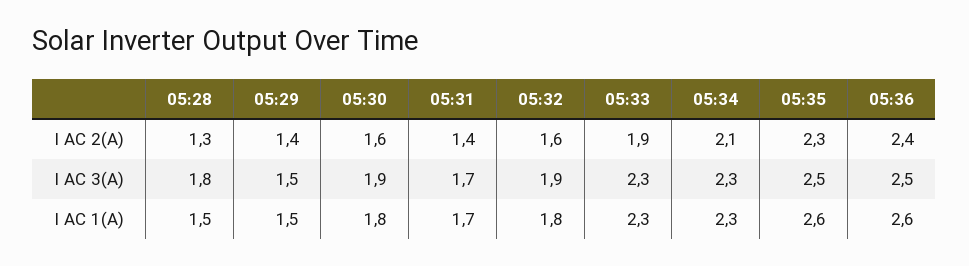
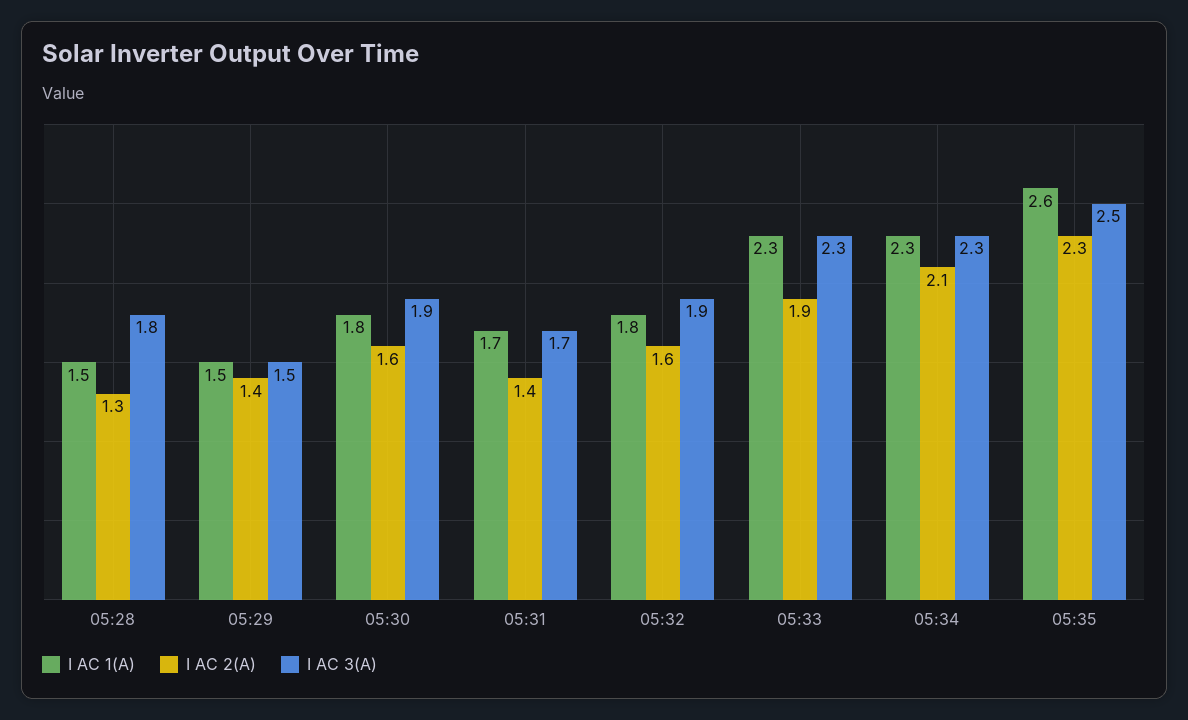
I AC 2(A), 05:36: 2.4 -> none
I AC 3(A), 05:36: 2.5 -> none
I AC 1(A), 05:36: 2.6 -> none

